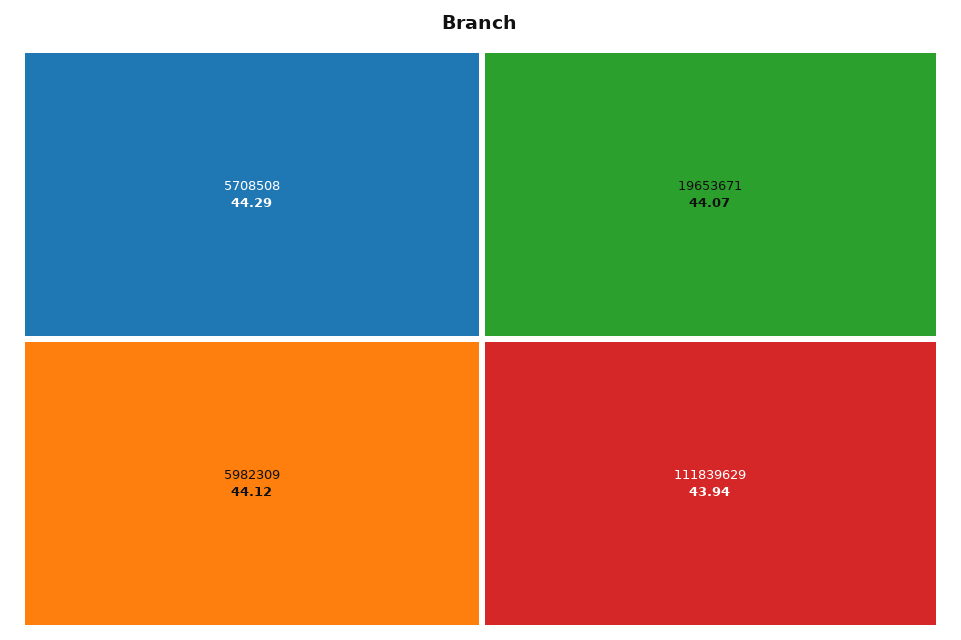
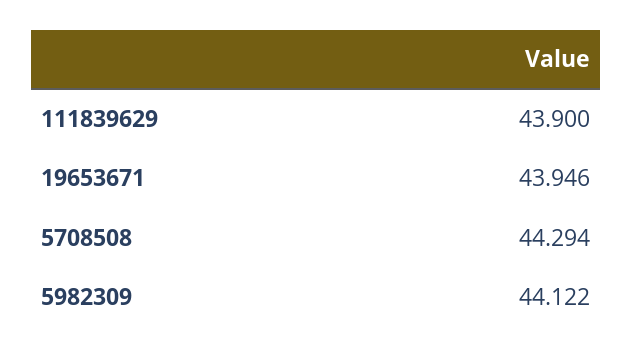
19653671: 44.07 -> 43.946
111839629: 43.94 -> 43.9

